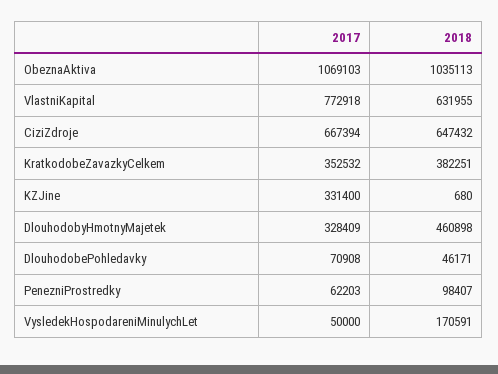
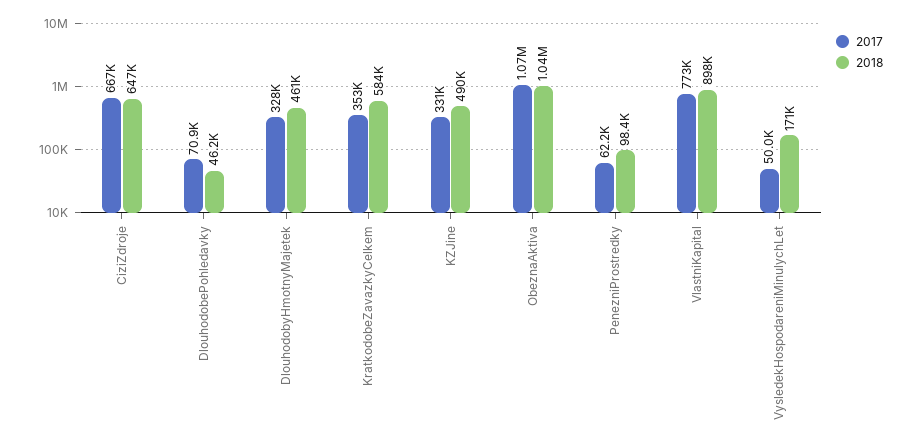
2018, VlastniKapital: 631955 -> 898000
2018, KratkodobeZavazkyCelkem: 382251 -> 584000
2018, KZJine: 680 -> 490000

